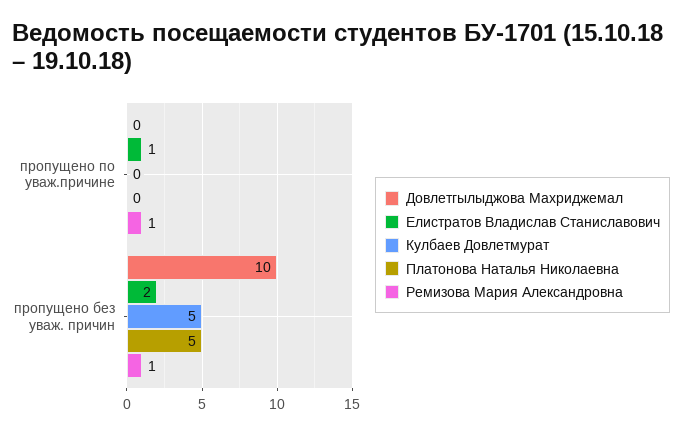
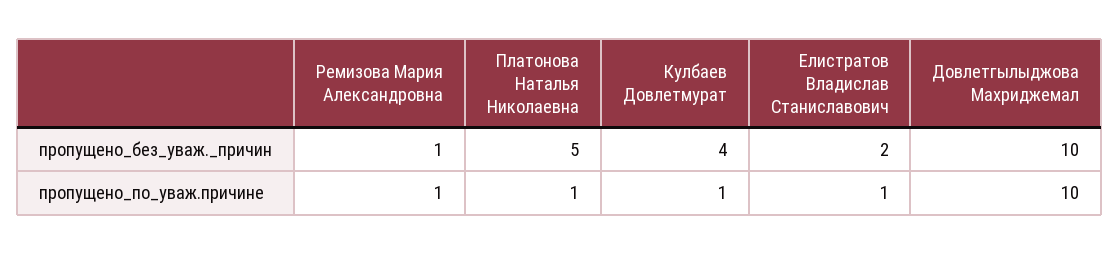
Довлетгылыджова Махриджемал, пропущено по уваж.причине: 0 -> 10
Кулбаев Довлетмурат, пропущено по уваж.причине: 0 -> 1
Платонова Наталья Николаевна, пропущено по уваж.причине: 0 -> 1
Кулбаев Довлетмурат, пропущено без уваж. причин: 5 -> 4

